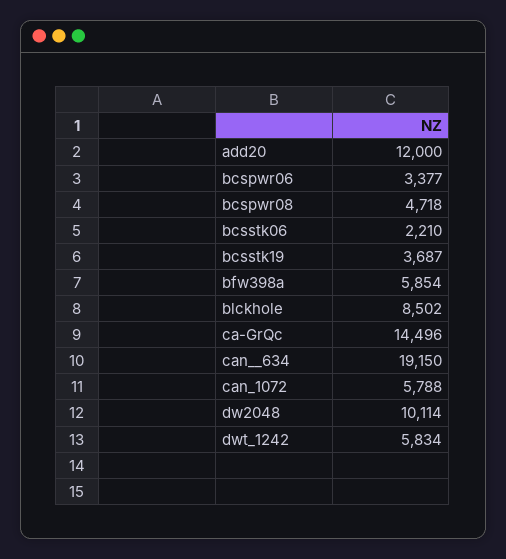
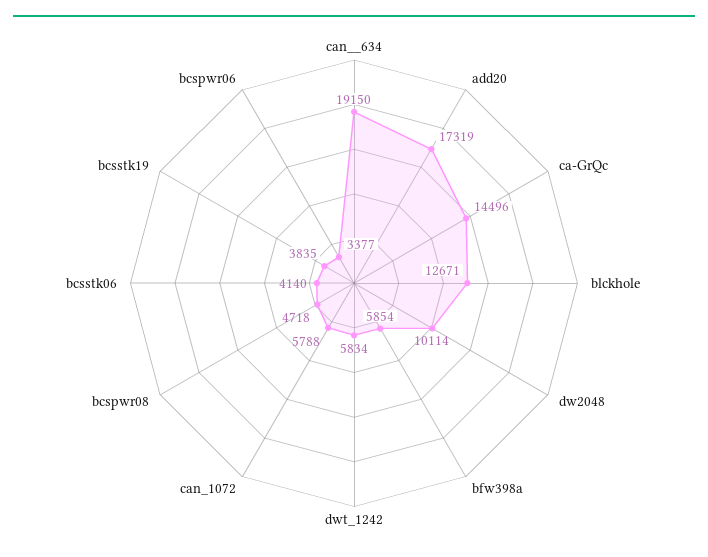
add20: 12000 -> 17319
bcsstk06: 2210 -> 4140
bcsstk19: 3687 -> 3835
blckhole: 8502 -> 12671

